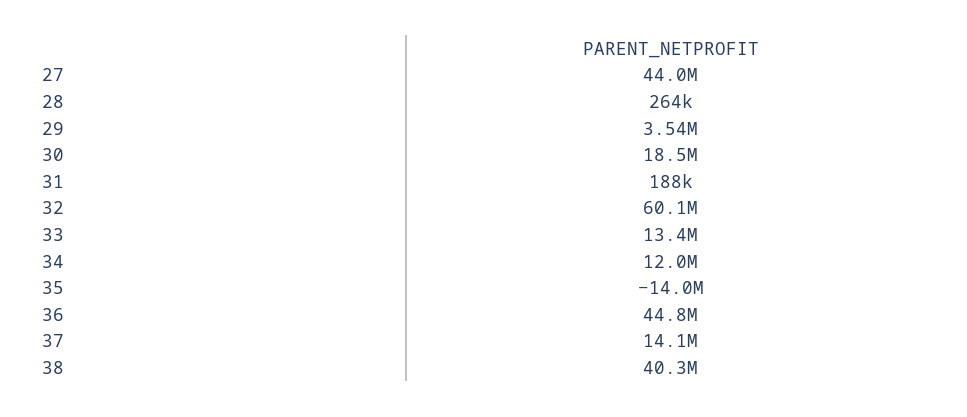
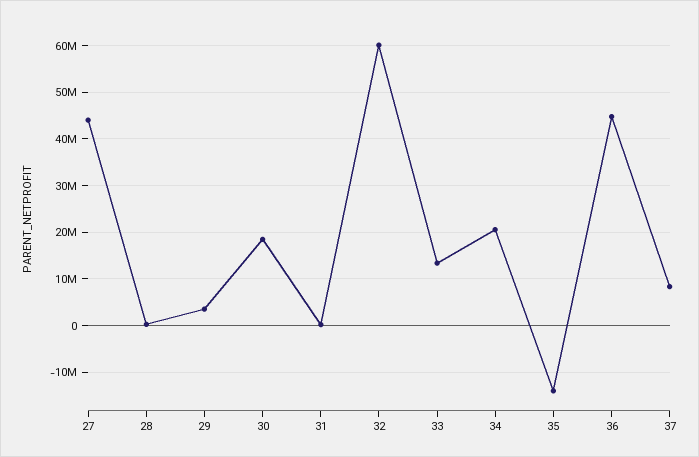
34: 12000000 -> 20000000
37: 14100000 -> 8000000
38: 40300000 -> none

